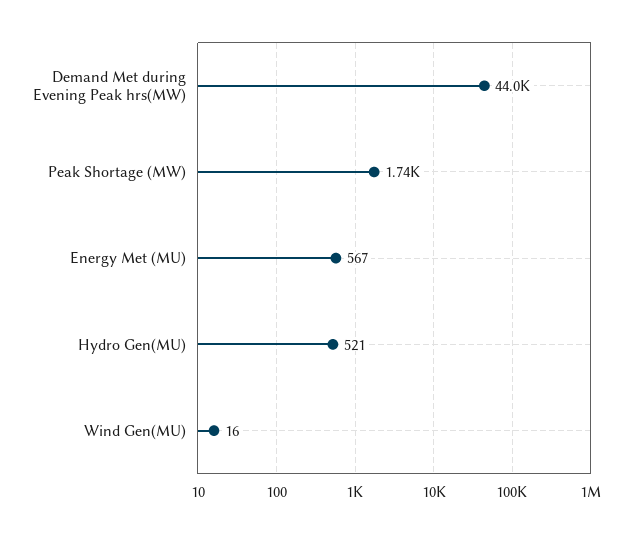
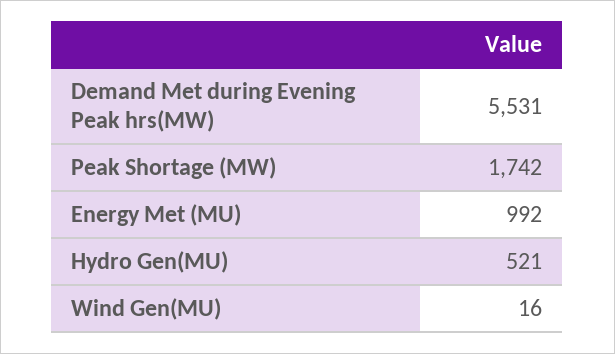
Demand Met during Evening Peak hrs(MW): 44000 -> 5531
Energy Met (MU): 567 -> 992

